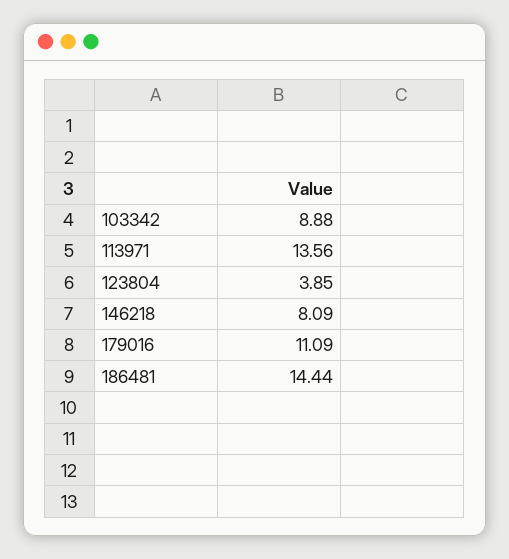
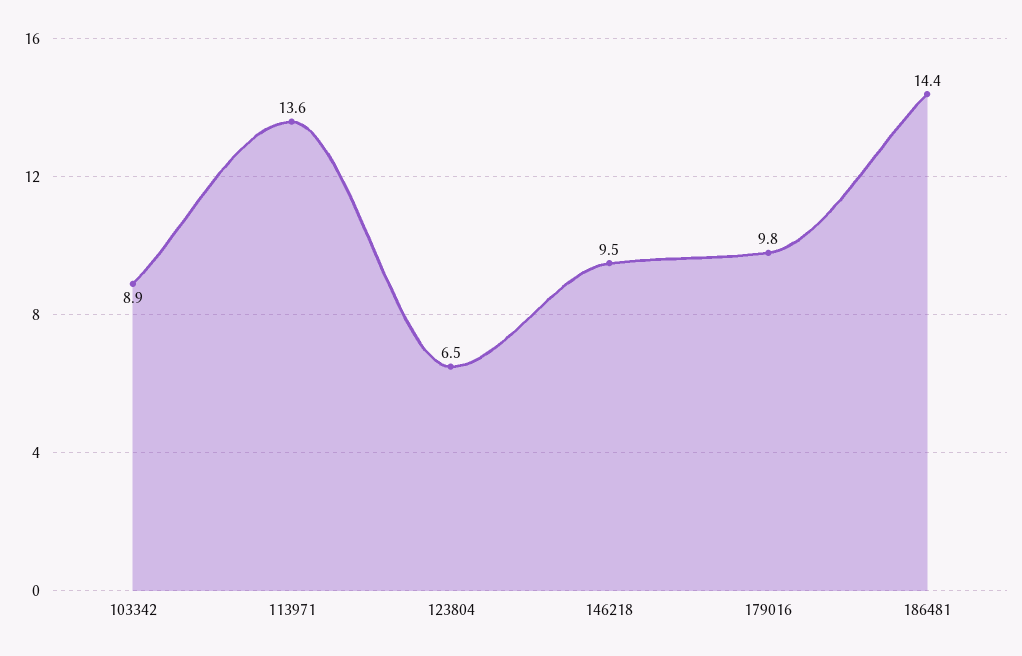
123804: 3.85 -> 6.5
146218: 8.09 -> 9.5
179016: 11.09 -> 9.8

